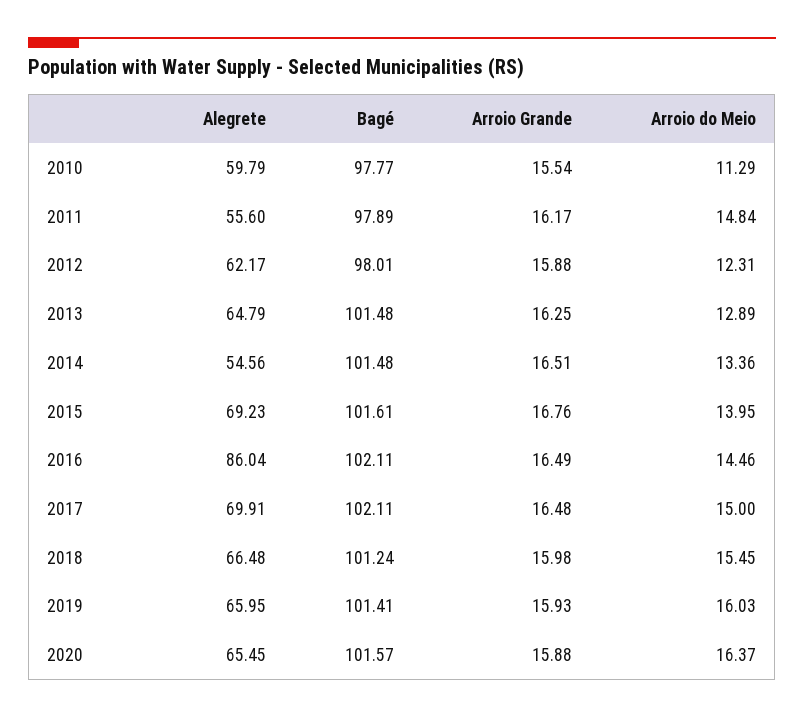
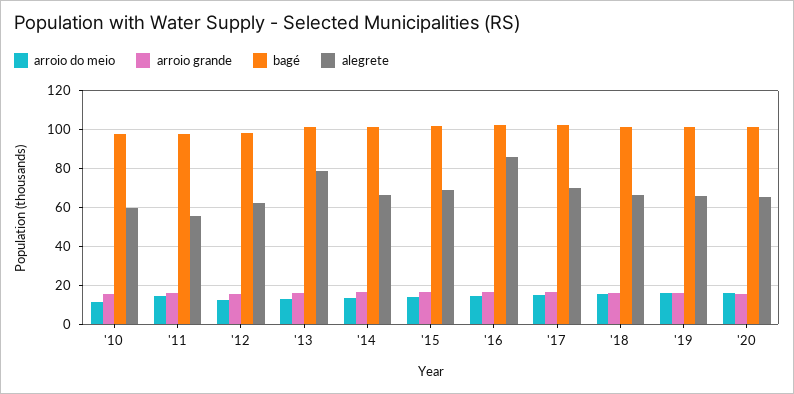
Alegrete, 2013: 64.79 -> 80
Alegrete, 2014: 54.56 -> 65

